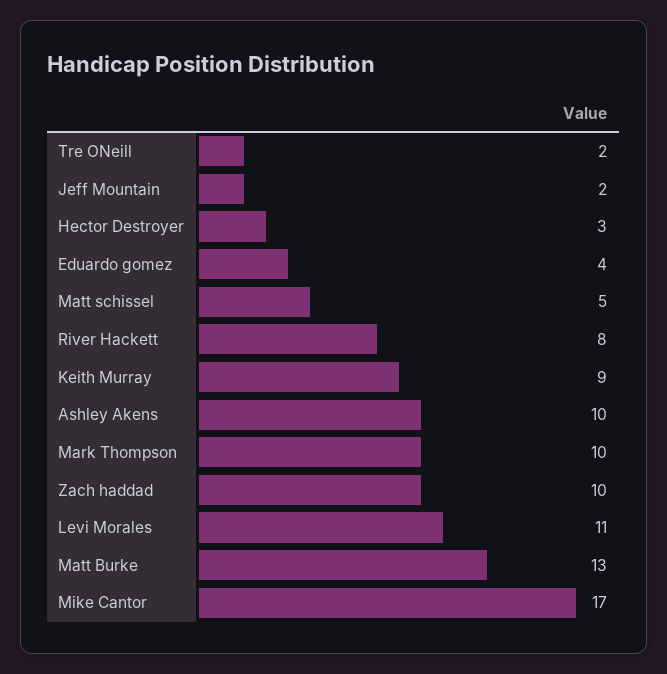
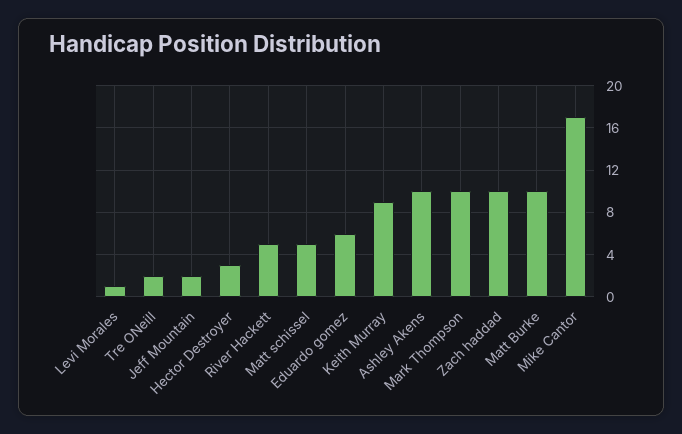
Eduardo gomez: 4 -> 6
River Hackett: 8 -> 5
Levi Morales: 11 -> 1
Matt Burke: 13 -> 10

